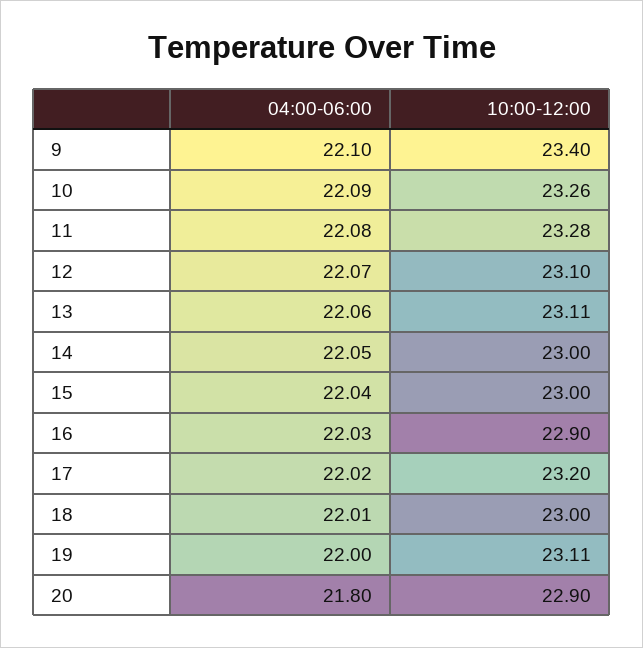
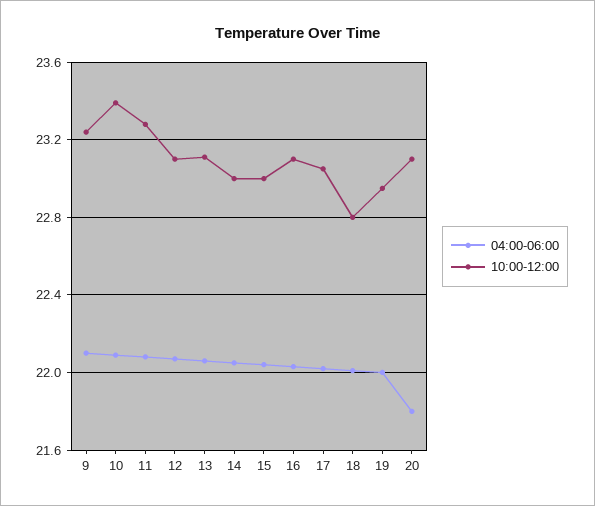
10:00-12:00, 9: 23.4 -> 23.25
10:00-12:00, 10: 23.26 -> 23.4
10:00-12:00, 16: 22.9 -> 23.1
10:00-12:00, 17: 23.2 -> 23.05
10:00-12:00, 18: 23 -> 22.8
10:00-12:00, 19: 23.11 -> 22.95
10:00-12:00, 20: 22.9 -> 23.1

